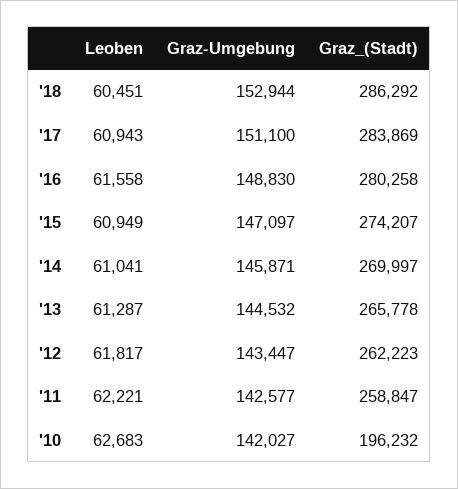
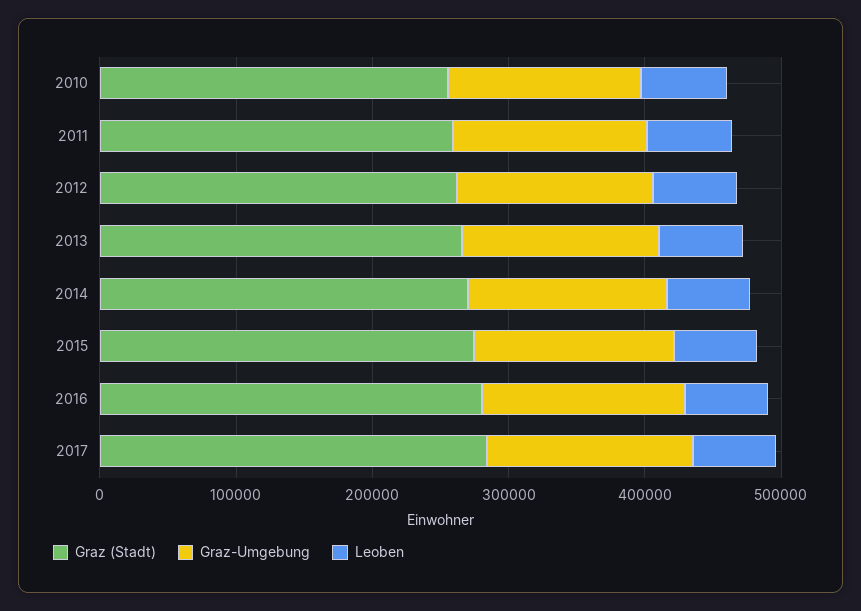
Leoben, '18: 60451 -> none
Graz-Umgebung, '18: 152944 -> none
Graz_(Stadt), '18: 286292 -> none
Graz_(Stadt), '10: 196232 -> 260000

